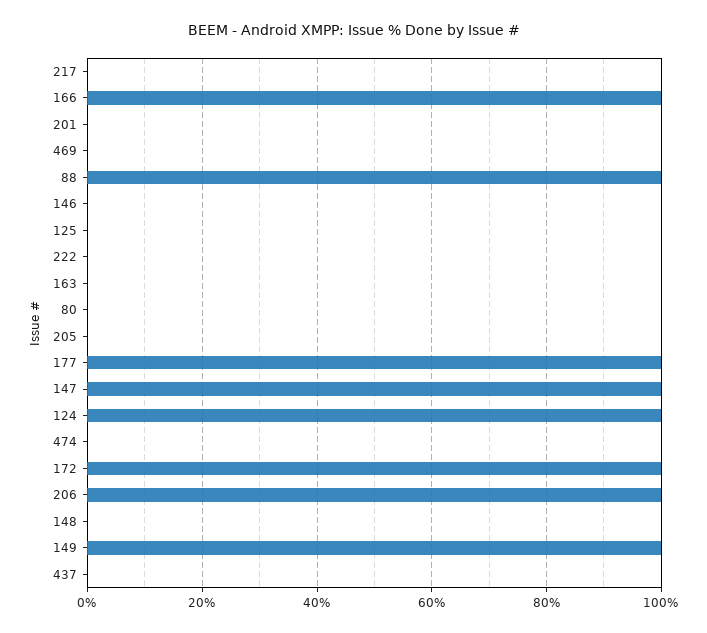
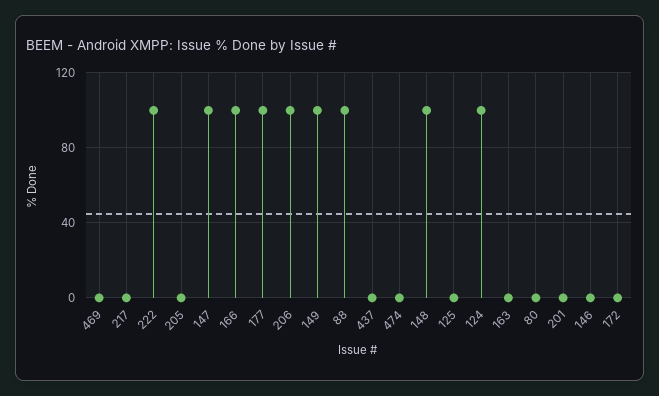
222: 0 -> 100
172: 100 -> 0
148: 0 -> 100

